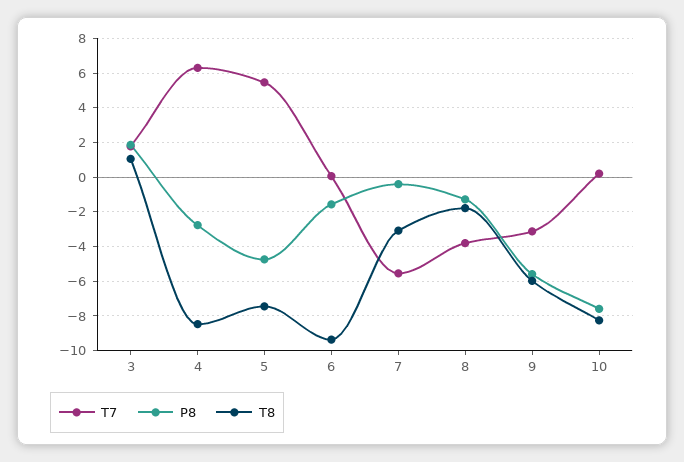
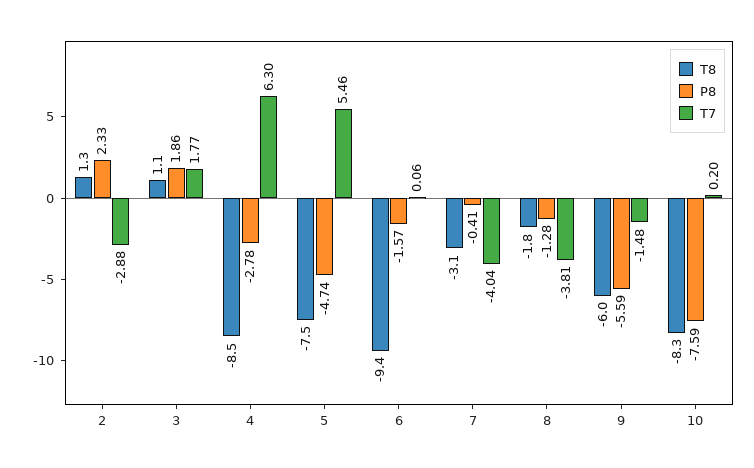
T7, 7: -5.5 -> -4.04
T7, 9: -3 -> -1.48
T8, 2: none -> 1.3
P8, 2: none -> 2.33
T7, 2: none -> -2.88

